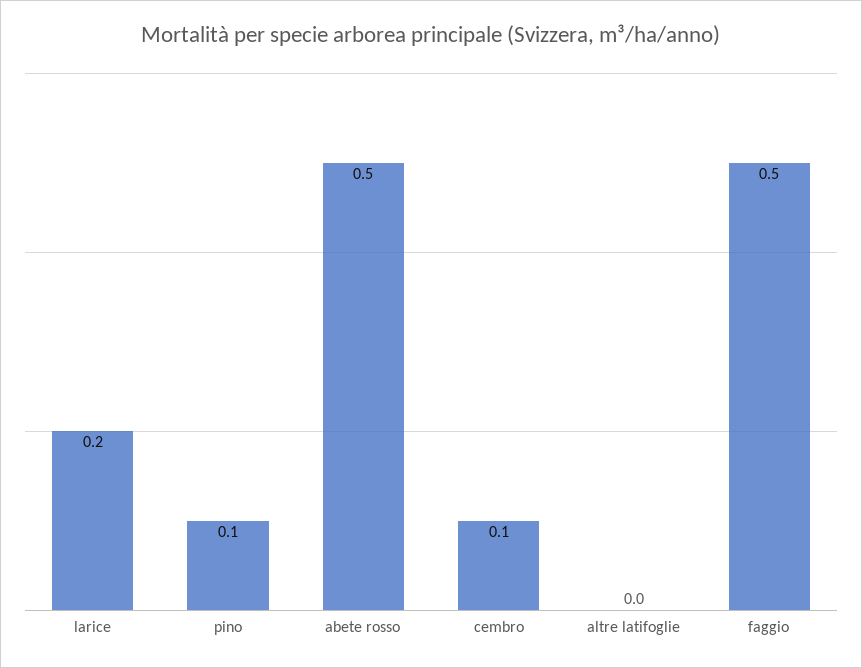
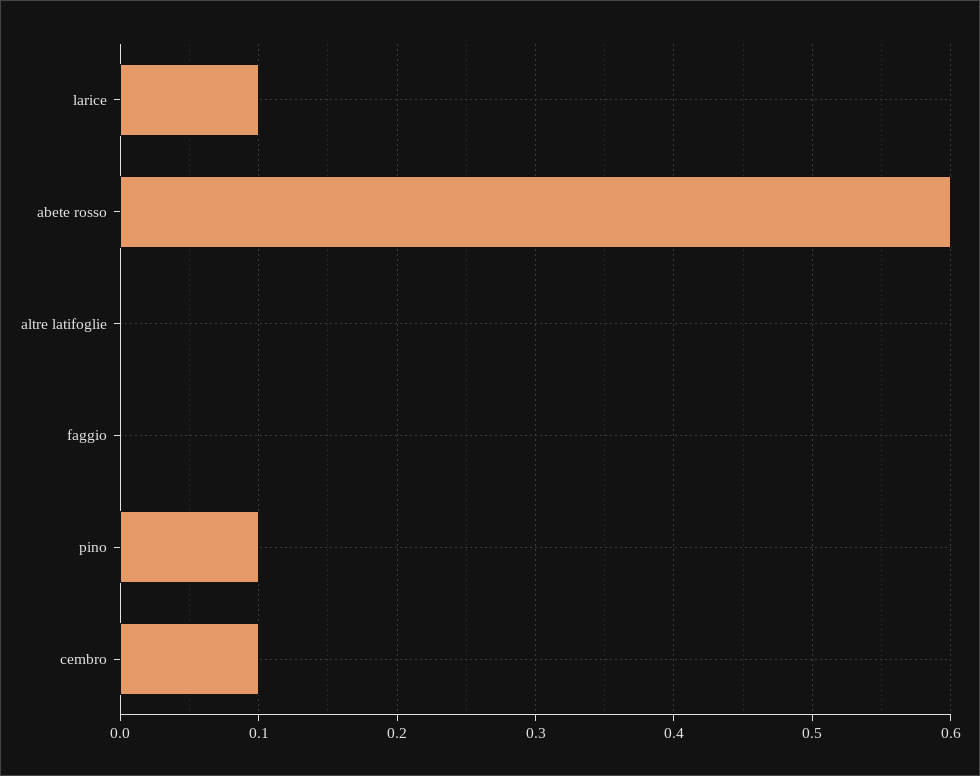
larice: 0.2 -> 0.1
abete rosso: 0.5 -> 0.6
faggio: 0.5 -> 0

